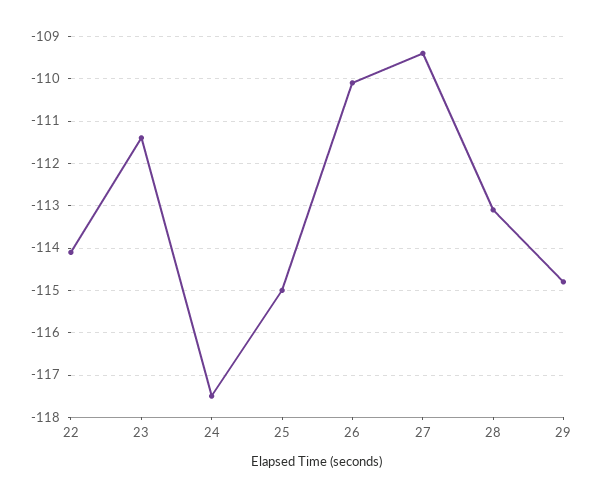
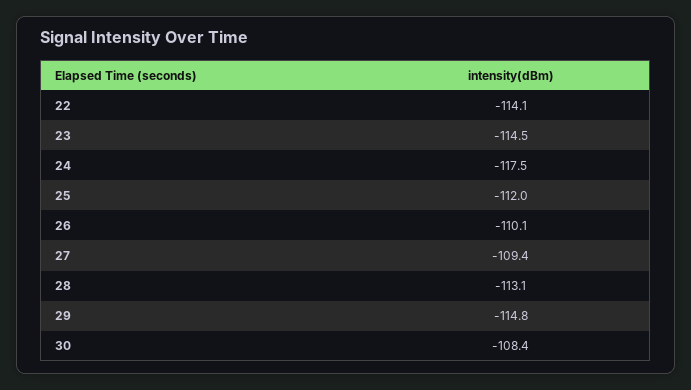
23: -111.5 -> -114.5
25: -115 -> -112
30: none -> -108.4

